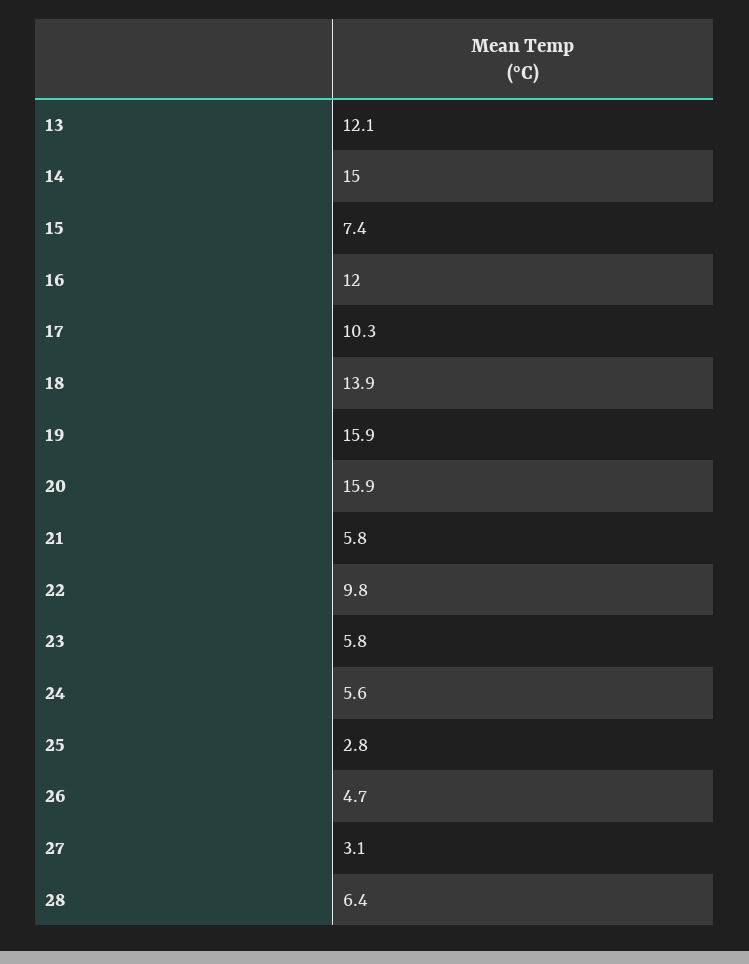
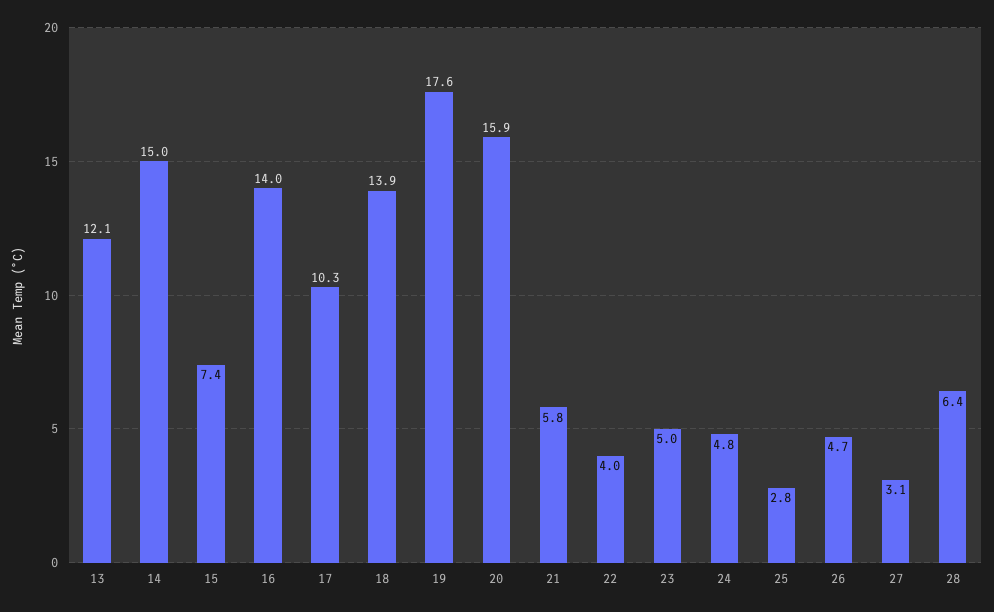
16: 12 -> 14
19: 15.9 -> 17.6
22: 9.8 -> 4
23: 5.8 -> 5
24: 5.6 -> 4.8

